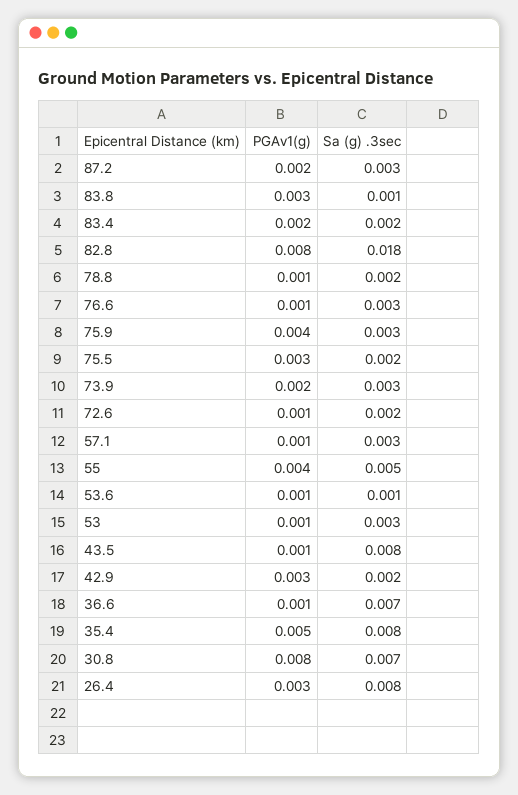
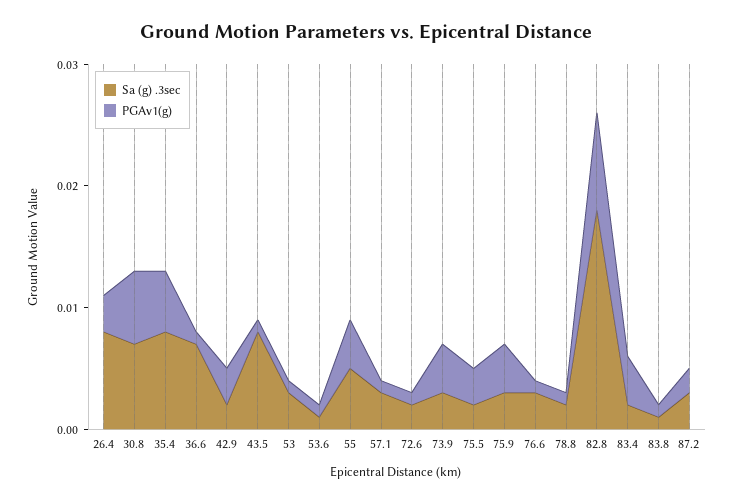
PGAv1(g), 83.8: 0.003 -> 0.001
PGAv1(g), 83.4: 0.002 -> 0.004
PGAv1(g), 73.9: 0.002 -> 0.004
PGAv1(g), 30.8: 0.008 -> 0.006

